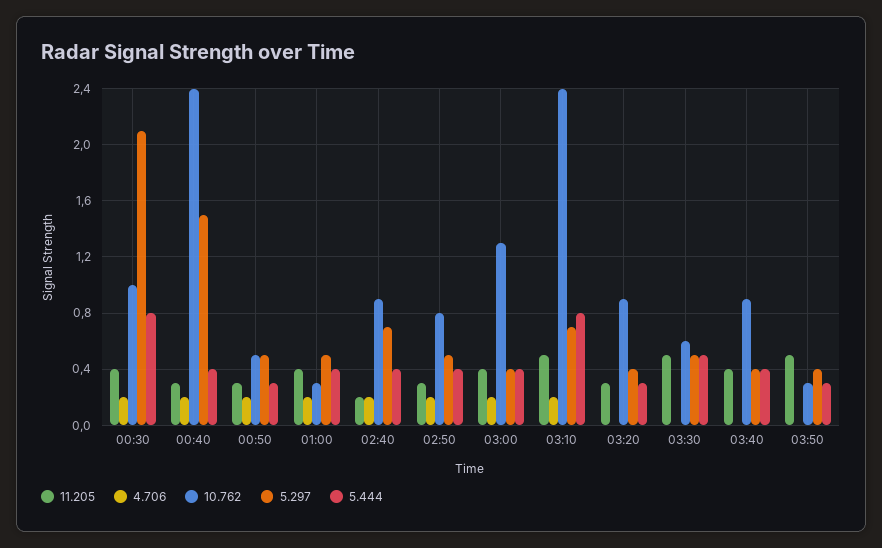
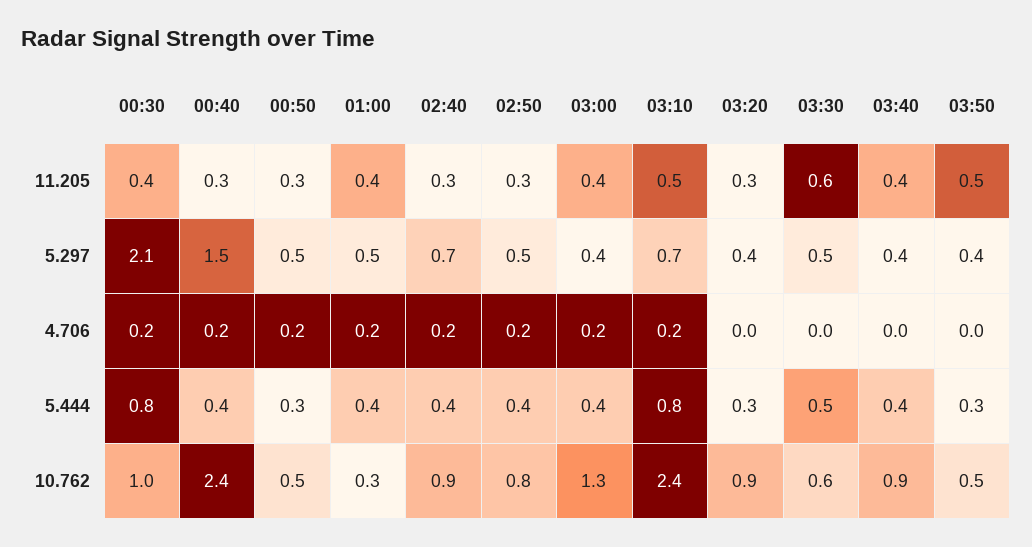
11.205, 02:40: 0.2 -> 0.3
11.205, 03:30: 0.5 -> 0.6
10.762, 03:50: 0.3 -> 0.5

